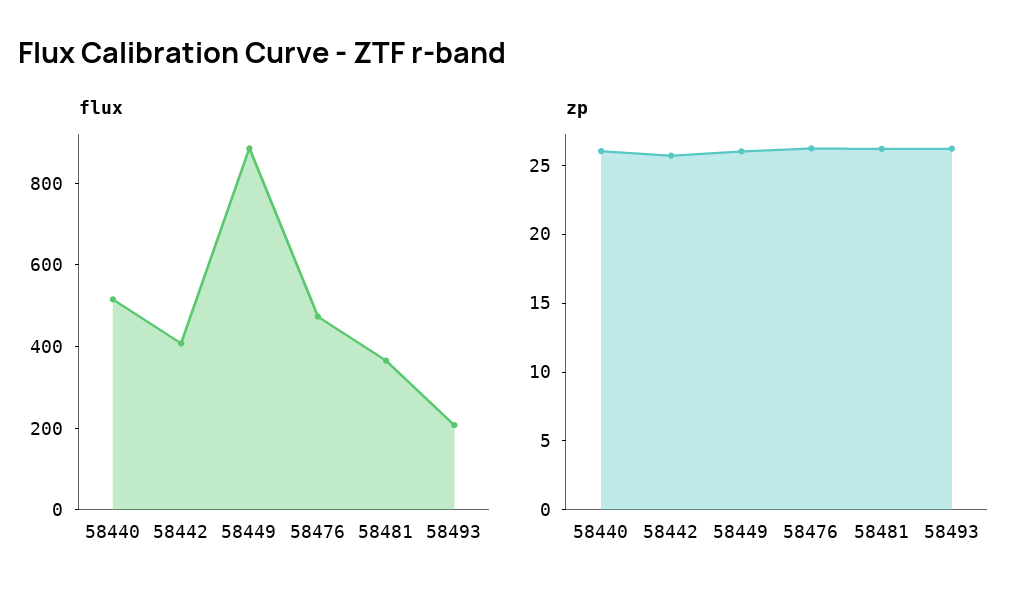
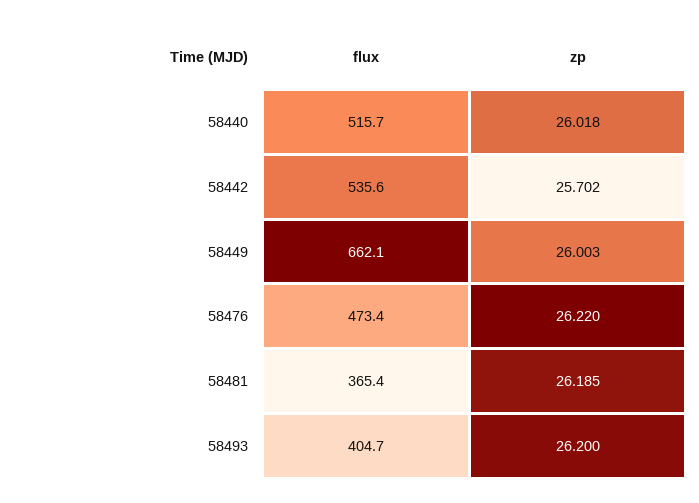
flux, 58442: 400 -> 535.6
flux, 58449: 900 -> 662.1
flux, 58493: 200 -> 404.7

